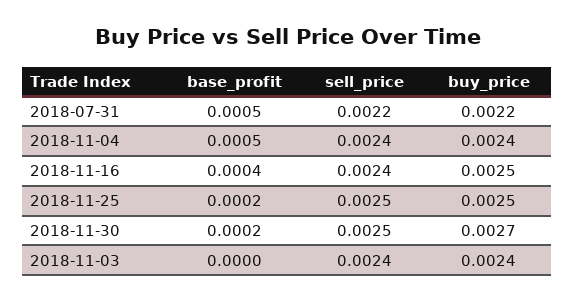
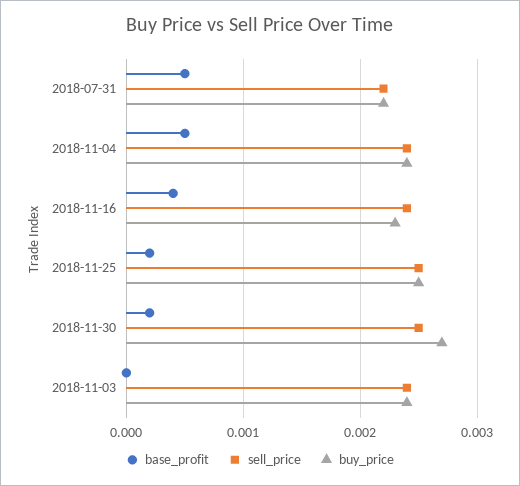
buy_price, 2018-11-16: 0.0025 -> 0.0023

